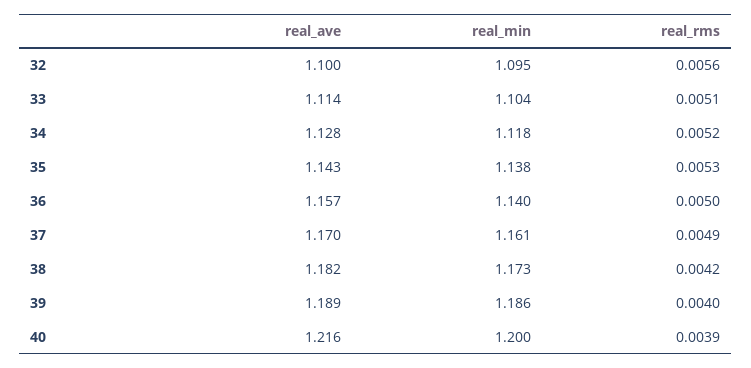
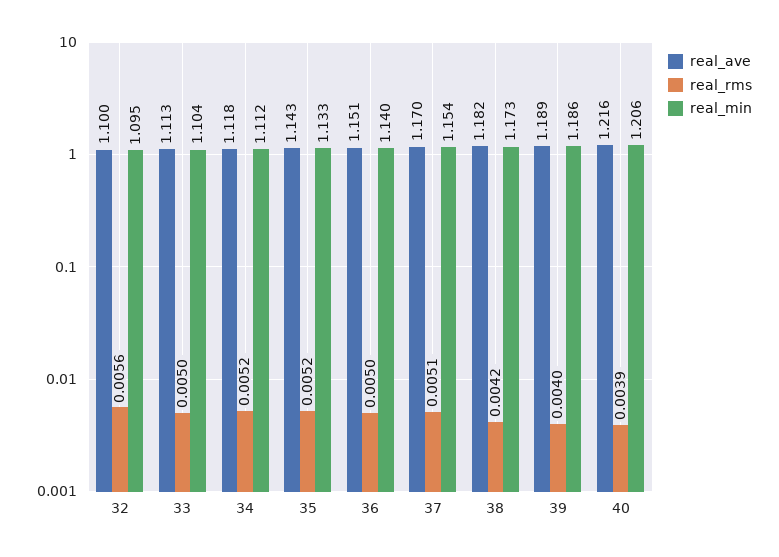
real_ave, 33: 1.114 -> 1.113
real_rms, 33: 0.0051 -> 0.005
real_ave, 34: 1.128 -> 1.118
real_min, 34: 1.118 -> 1.112
real_min, 35: 1.138 -> 1.133
real_rms, 35: 0.0053 -> 0.0052
real_ave, 36: 1.157 -> 1.151
real_min, 37: 1.161 -> 1.154
real_rms, 37: 0.0049 -> 0.0051
real_min, 40: 1.2 -> 1.206

